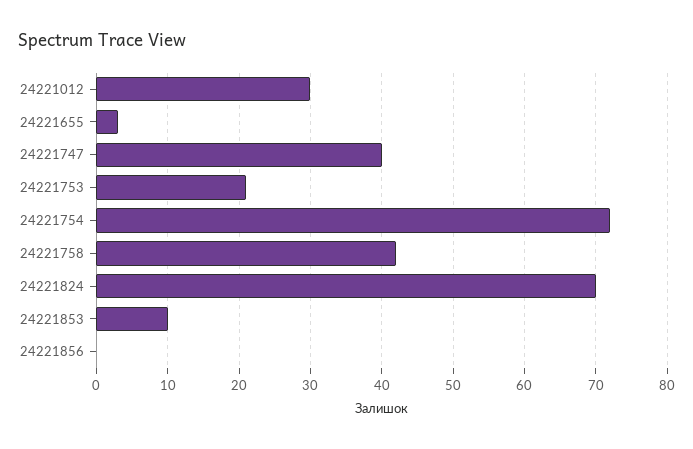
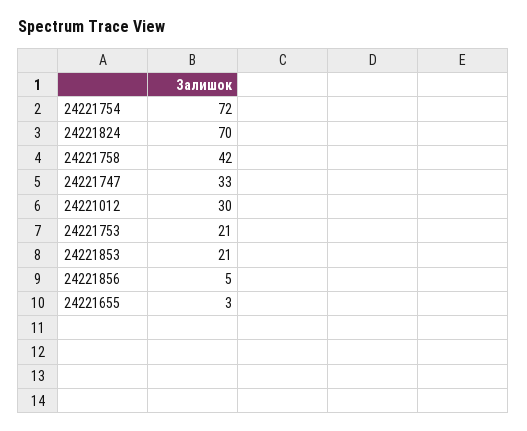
24221747: 40 -> 33
24221853: 10 -> 21
24221856: 0 -> 5

